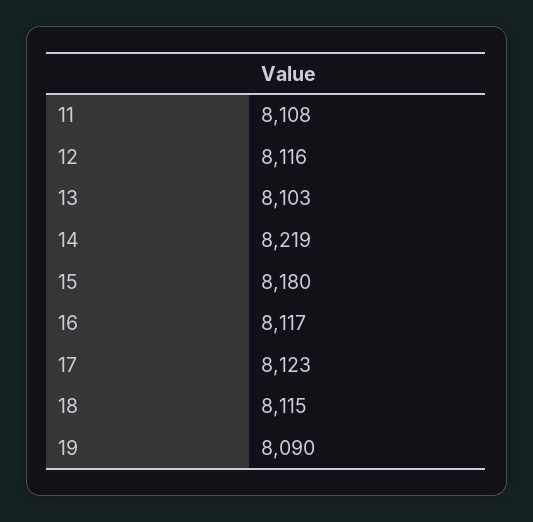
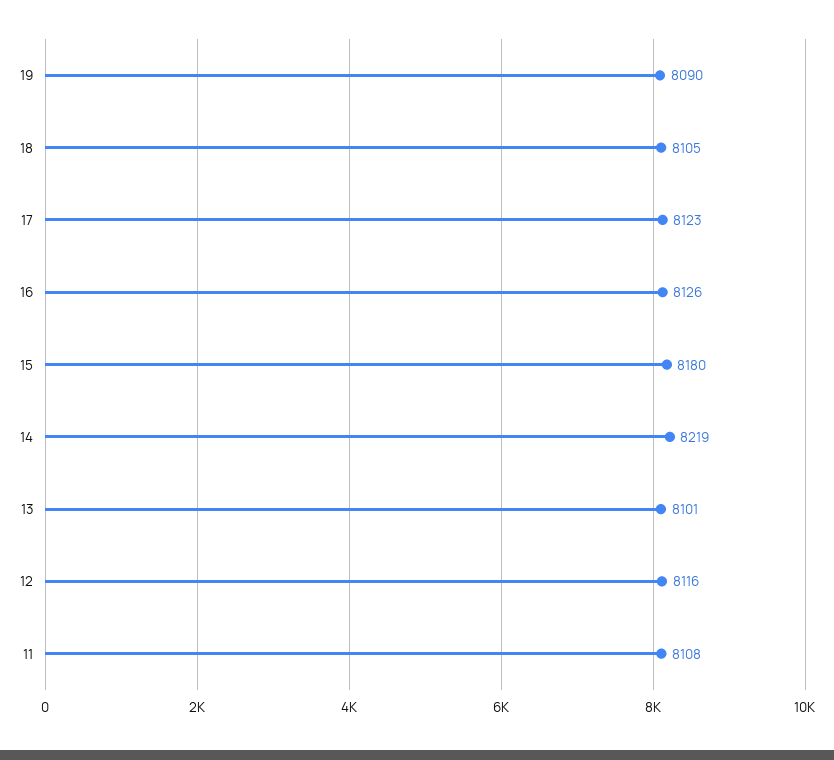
13: 8103 -> 8101
16: 8117 -> 8126
18: 8115 -> 8105

